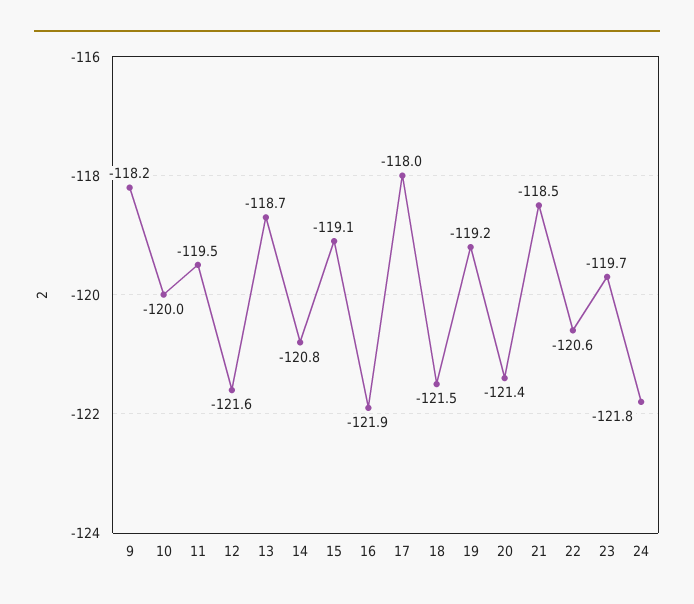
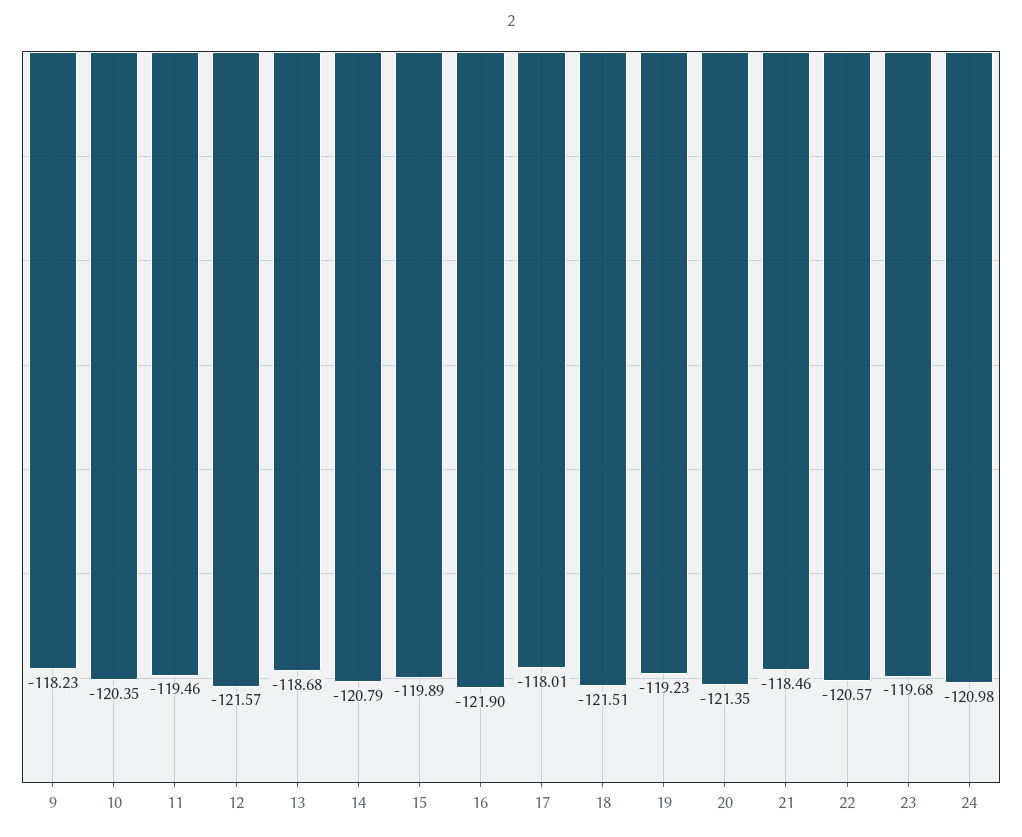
10: -120 -> -120.35
15: -119.1 -> -119.89
24: -121.8 -> -120.98

